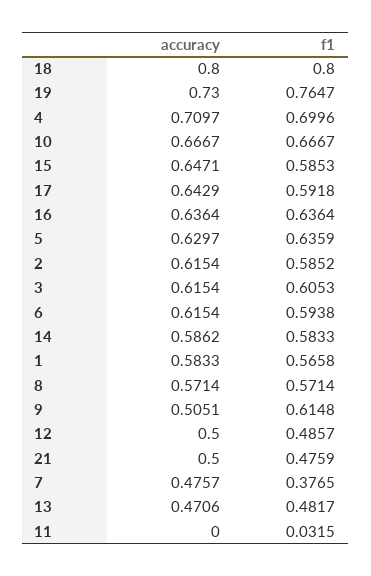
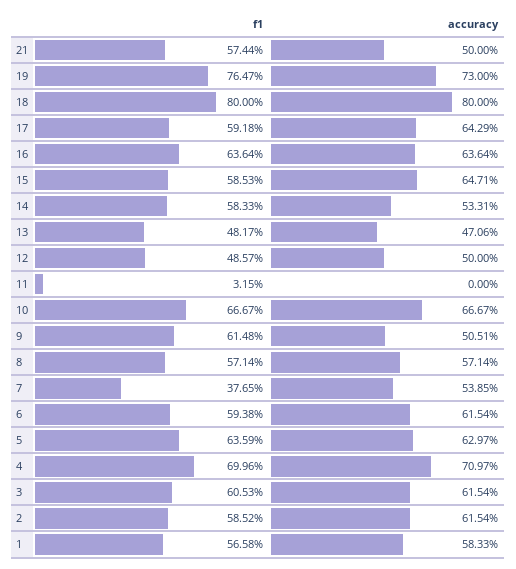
accuracy, 14: 0.5862 -> 0.5331
f1, 21: 0.4759 -> 0.5744
accuracy, 7: 0.4757 -> 0.5385

